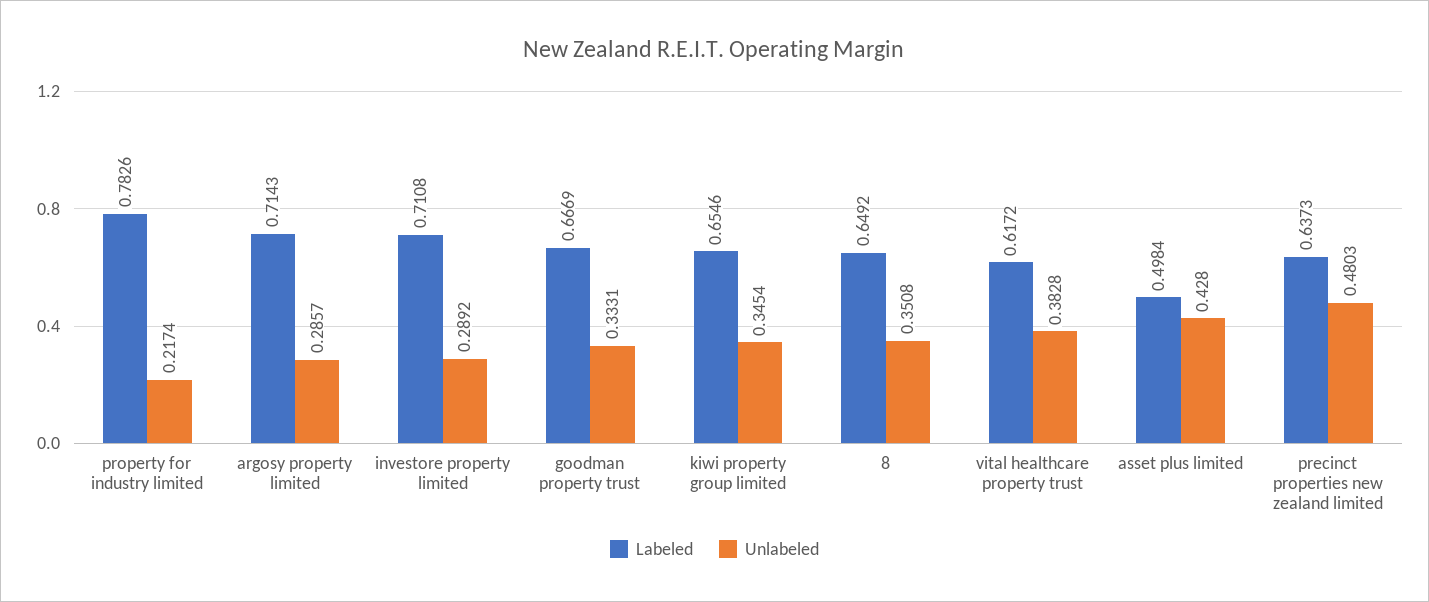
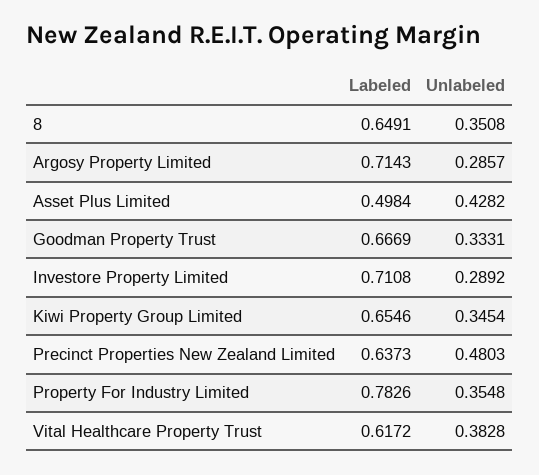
Unlabeled, property for industry limited: 0.2174 -> 0.3548
Labeled, 8: 0.6492 -> 0.6491
Unlabeled, asset plus limited: 0.428 -> 0.4282

